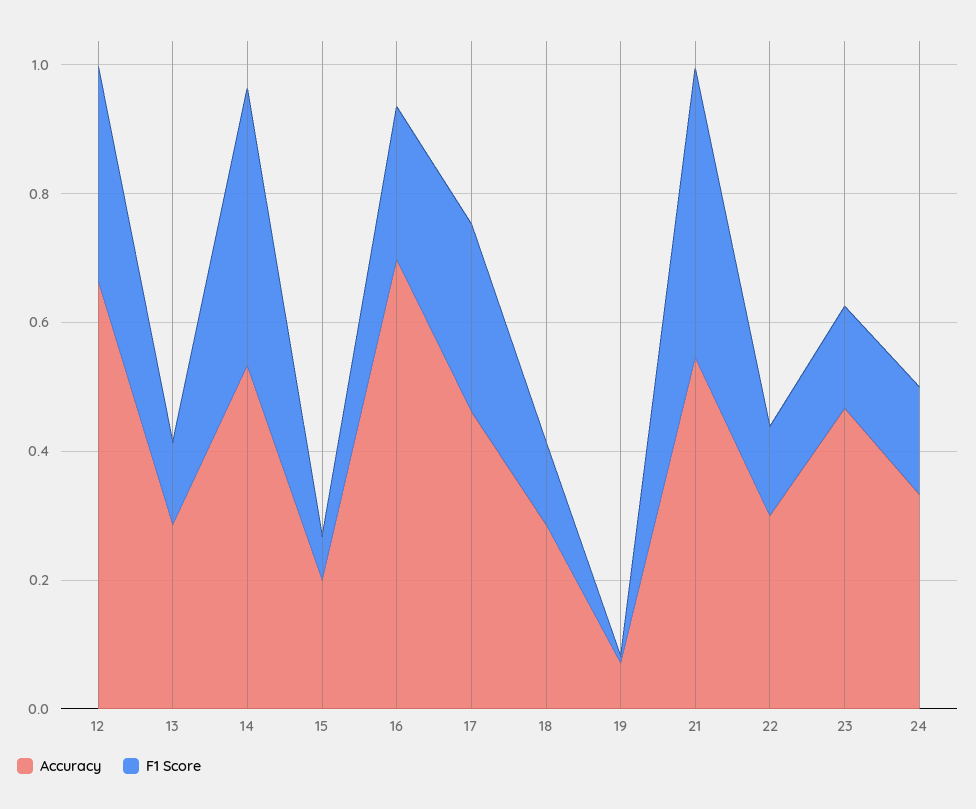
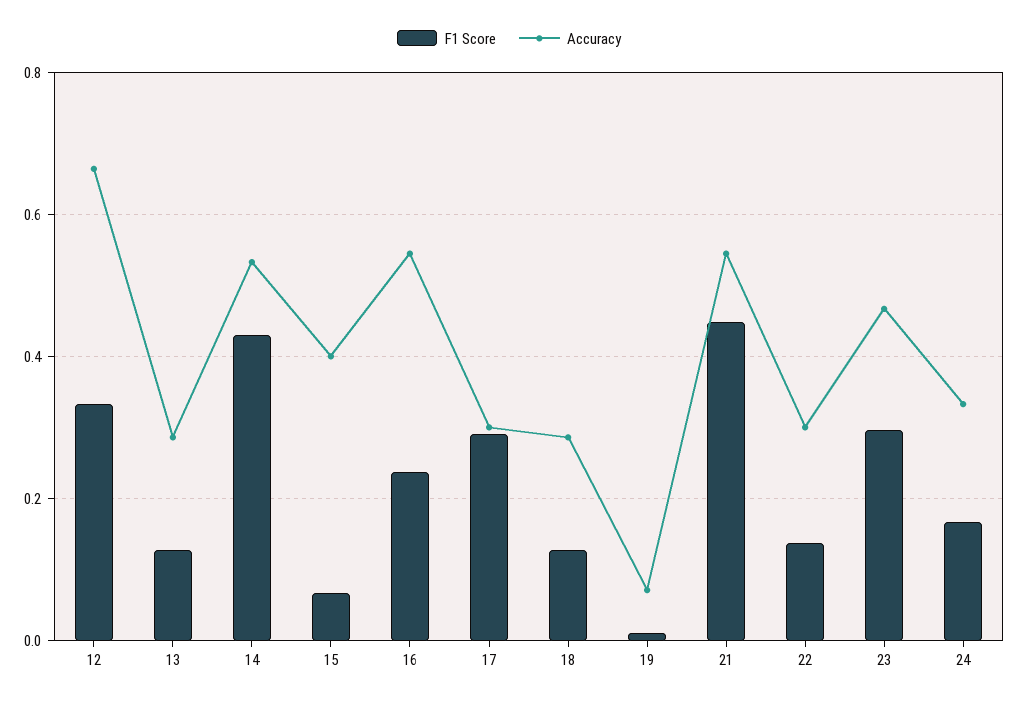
Accuracy, 15: 0.2 -> 0.4
Accuracy, 16: 0.7 -> 0.54
Accuracy, 17: 0.45 -> 0.3
F1 Score, 23: 0.15 -> 0.3

